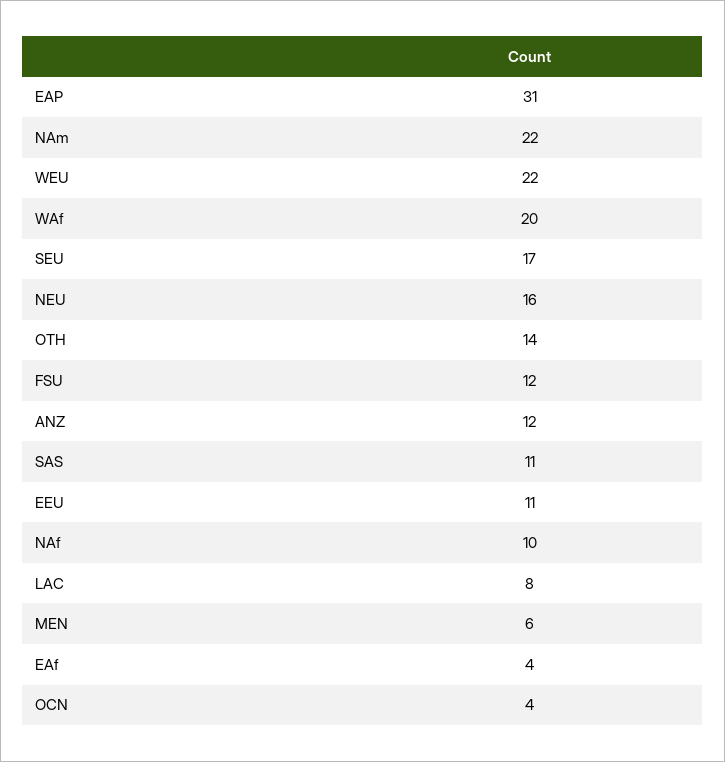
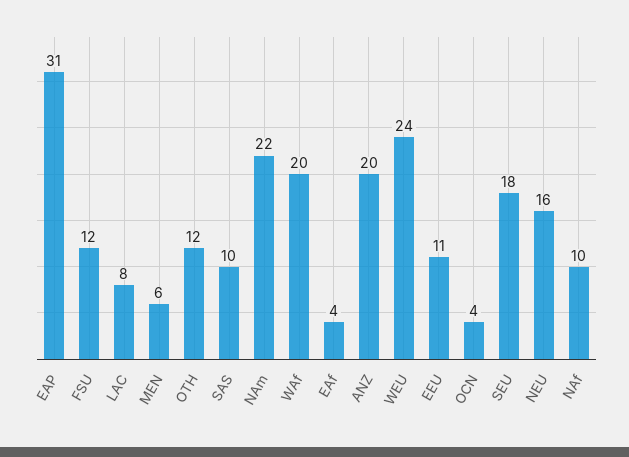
WEU: 22 -> 24
SEU: 17 -> 18
OTH: 14 -> 12
ANZ: 12 -> 20
SAS: 11 -> 10

